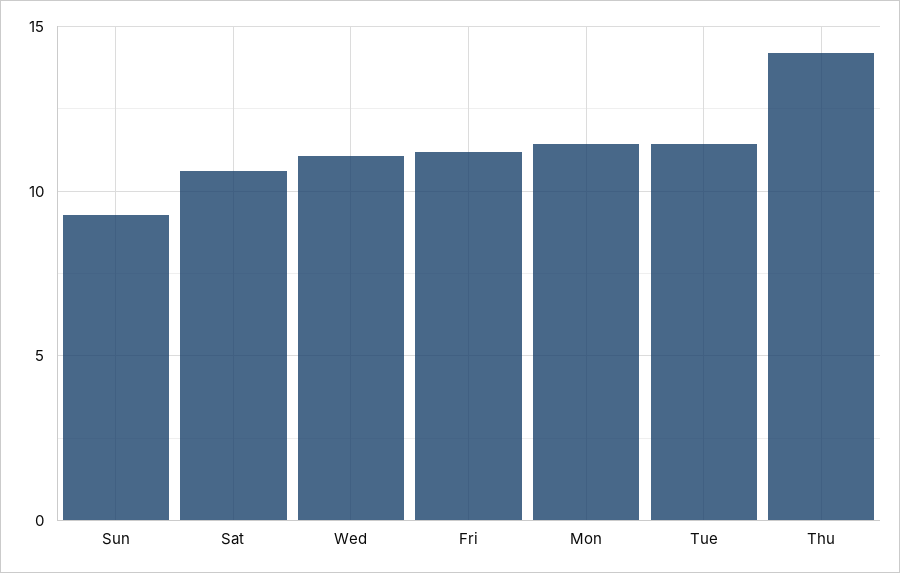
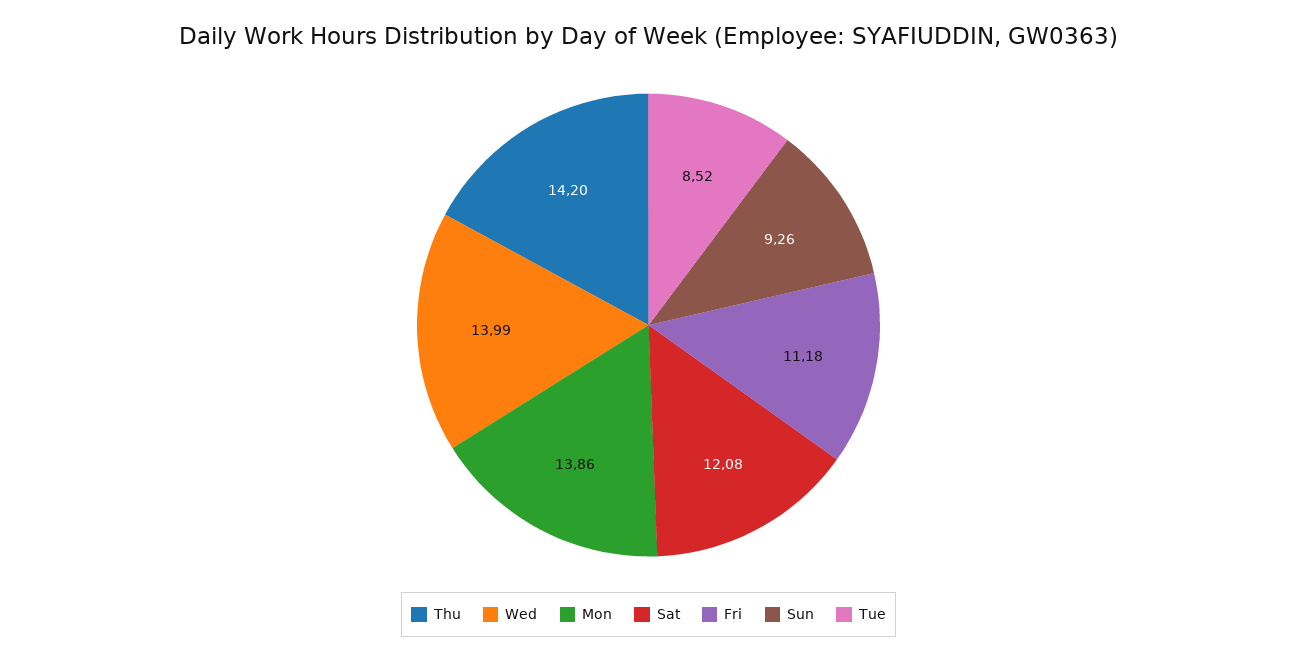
Sat: 10.5 -> 12.08
Wed: 11 -> 13.99
Mon: 11.5 -> 13.86
Tue: 11.5 -> 8.52

